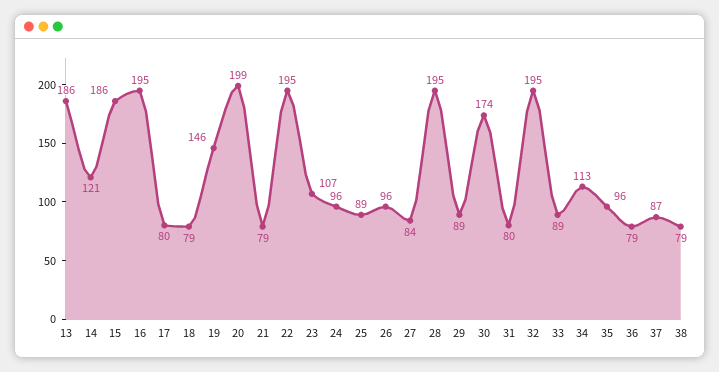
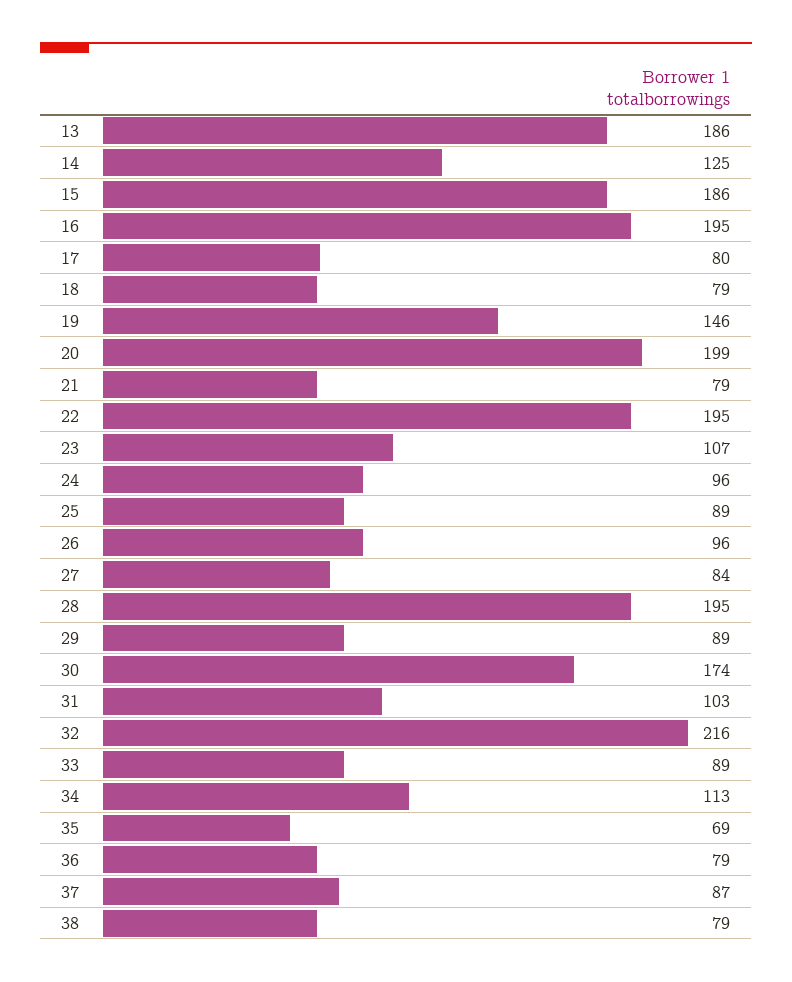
14: 121 -> 125
31: 80 -> 103
32: 195 -> 216
35: 96 -> 69

